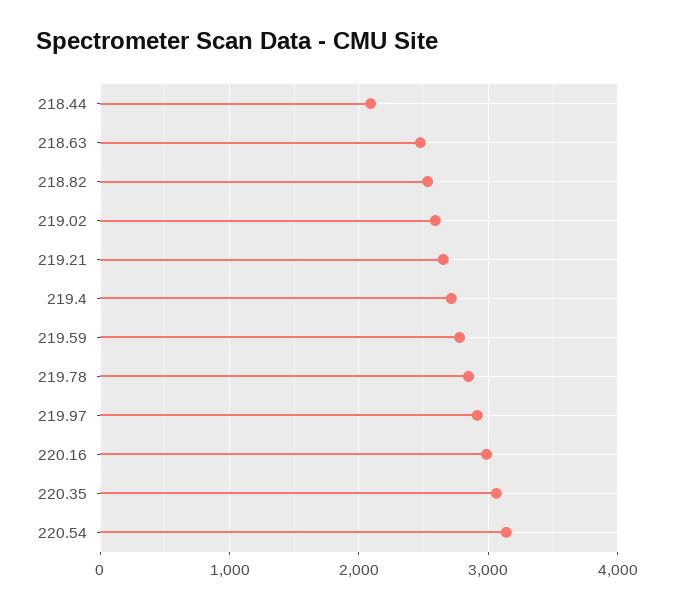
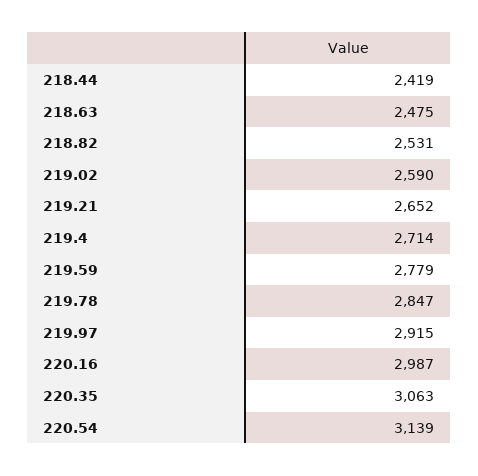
218.44: 2100 -> 2419

